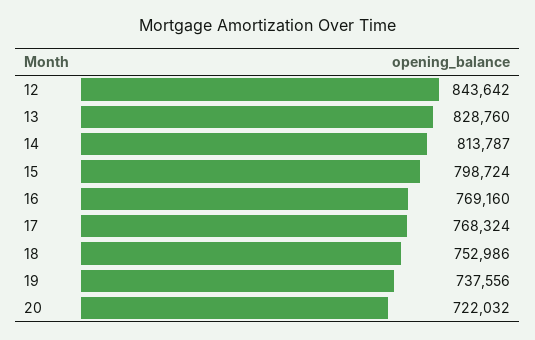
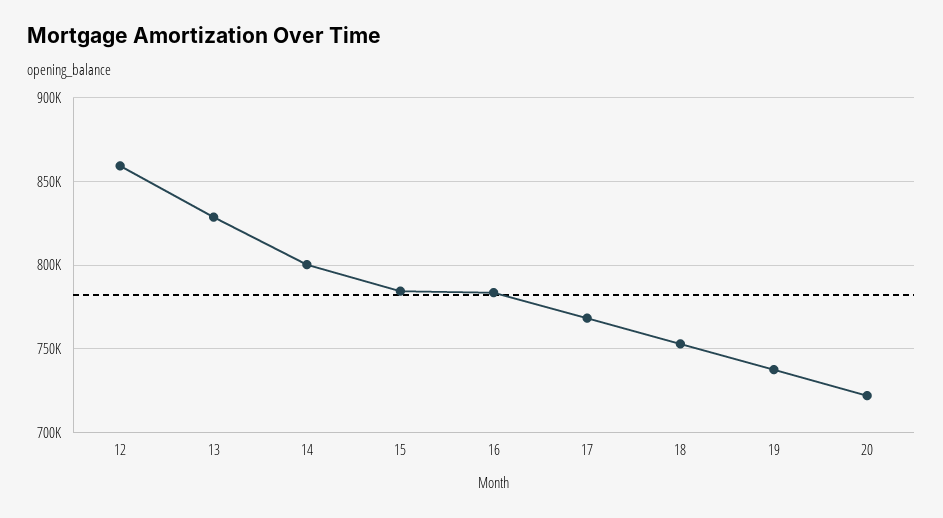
12: 843642 -> 860000
14: 813787 -> 800000
15: 798724 -> 785000
16: 769160 -> 785000

